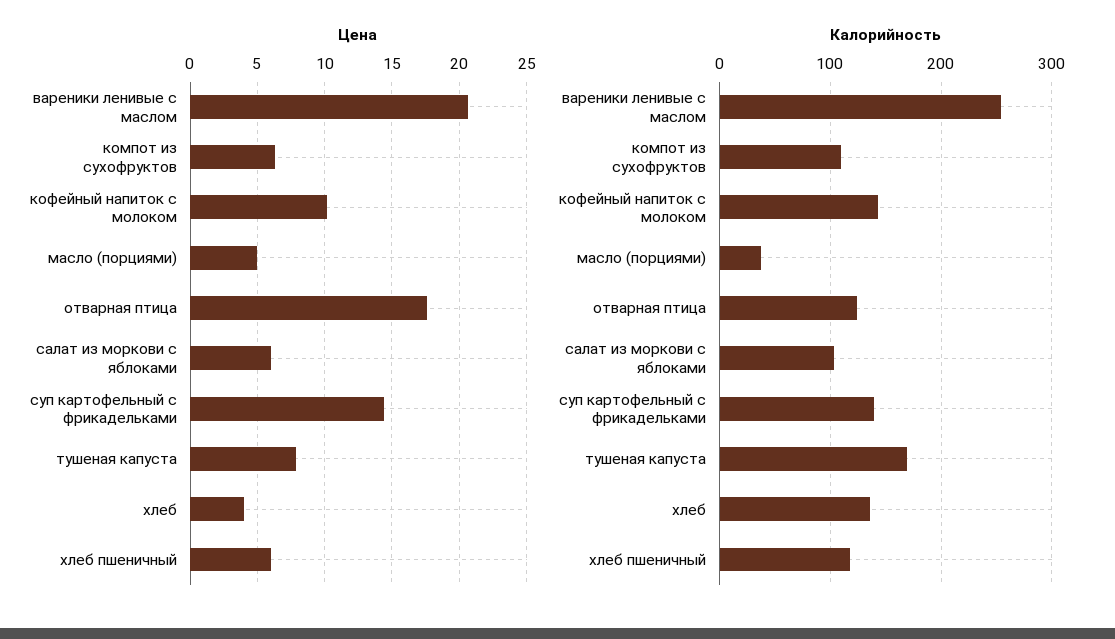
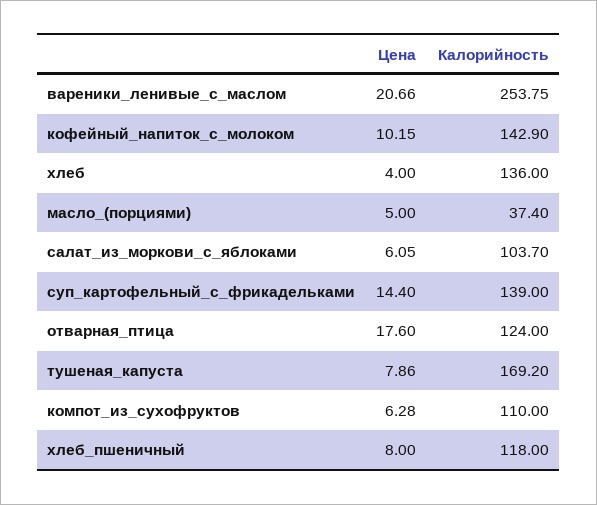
Цена, хлеб пшеничный: 6 -> 8

